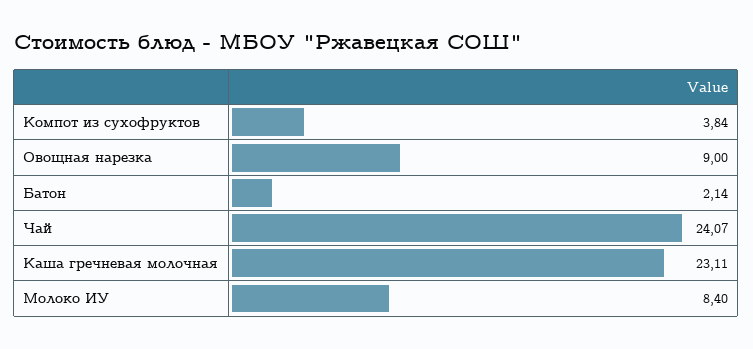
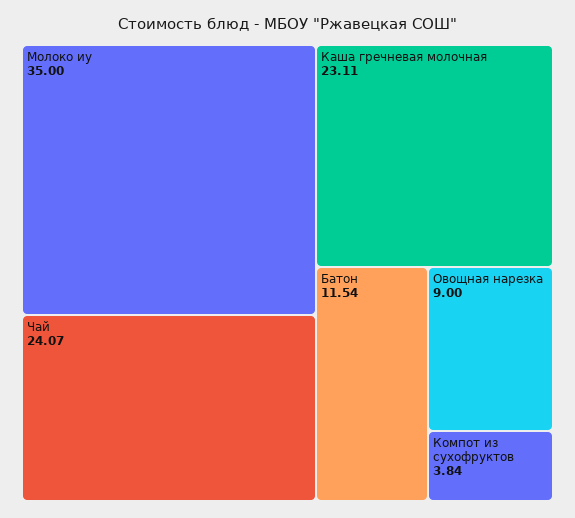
Батон: 2.14 -> 11.54
Молоко ИУ: 8.4 -> 35

